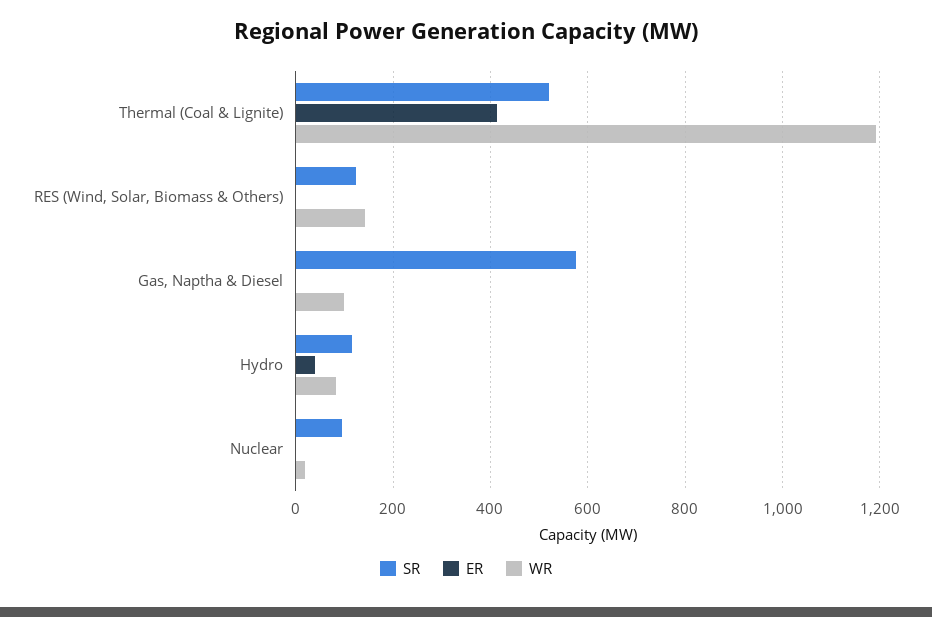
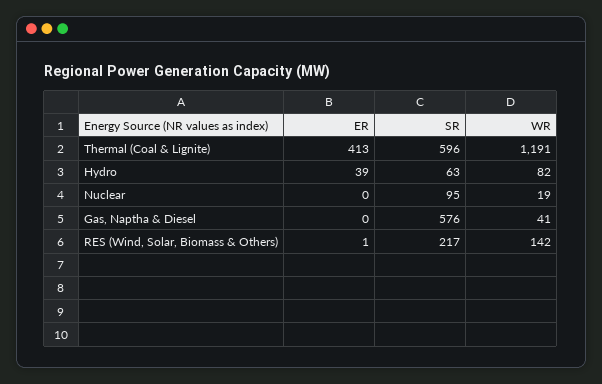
SR, Thermal (Coal & Lignite): 520 -> 596
SR, RES (Wind, Solar, Biomass & Others): 120 -> 217
WR, Gas, Naptha & Diesel: 100 -> 41
SR, Hydro: 120 -> 63

